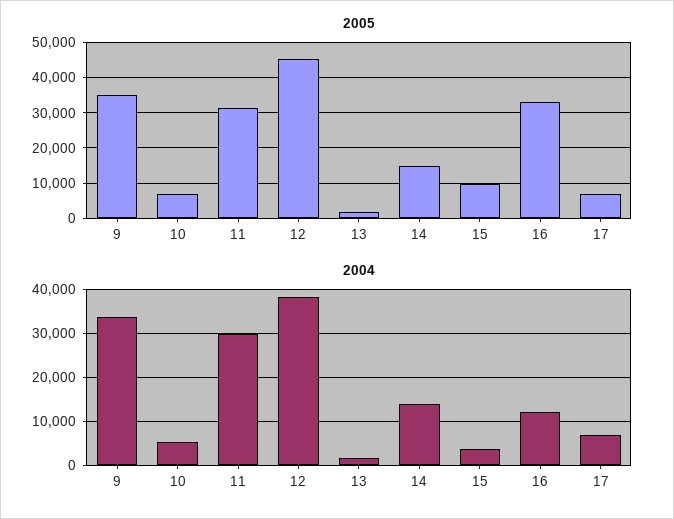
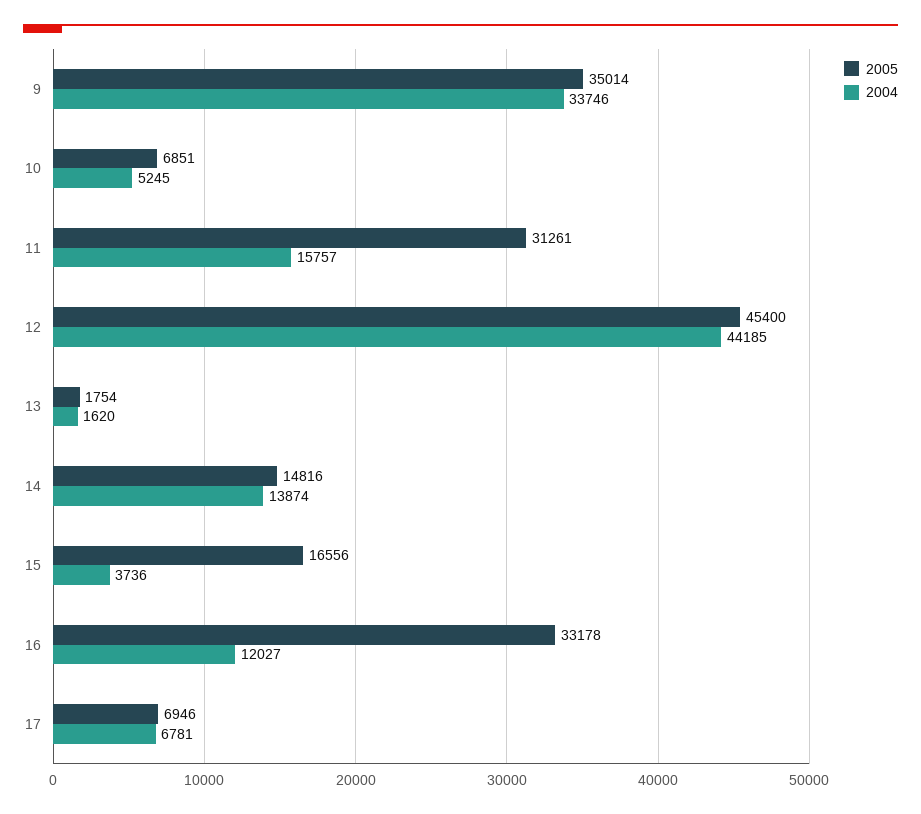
2005, 15: 10000 -> 16556
2004, 11: 30000 -> 15757
2004, 12: 38000 -> 44185

